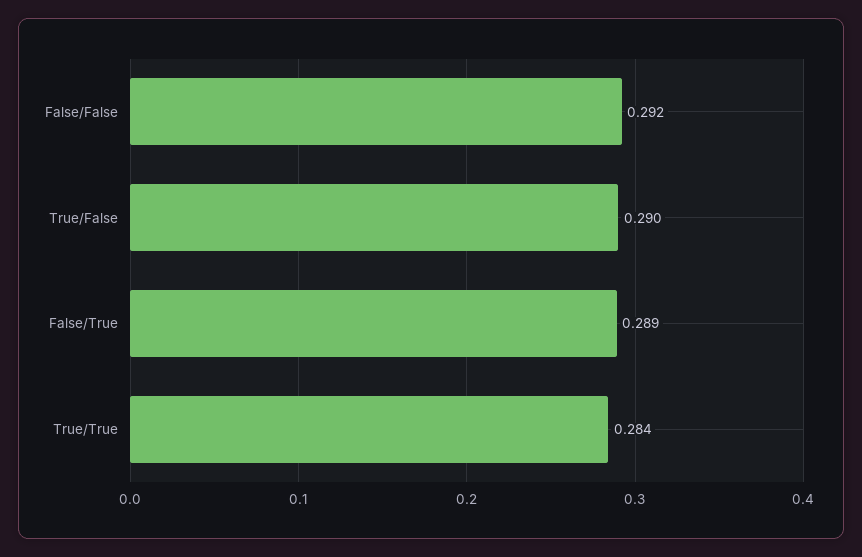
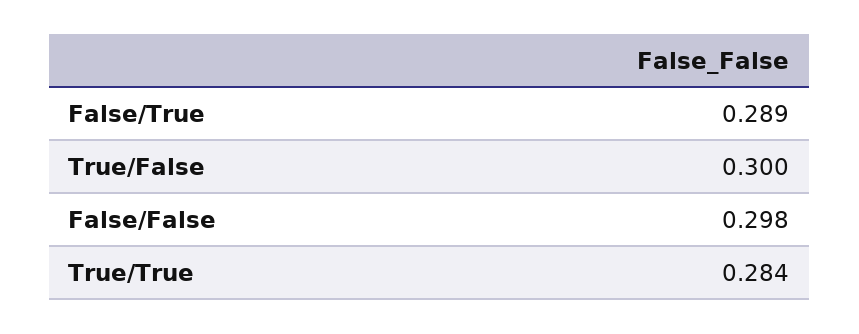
False/False: 0.292 -> 0.298
True/False: 0.29 -> 0.3

